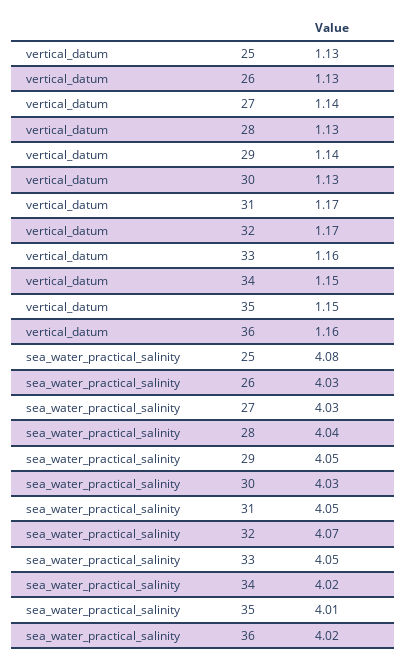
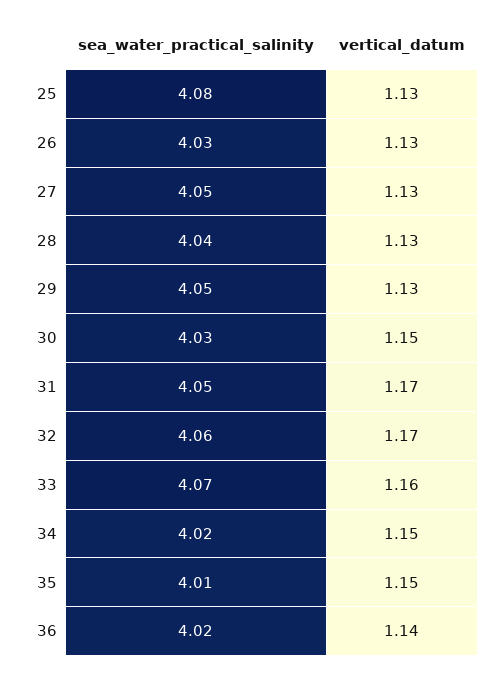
vertical_datum, 27: 1.14 -> 1.13
vertical_datum, 29: 1.14 -> 1.13
vertical_datum, 30: 1.13 -> 1.15
vertical_datum, 36: 1.16 -> 1.14
sea_water_practical_salinity, 27: 4.03 -> 4.05
sea_water_practical_salinity, 32: 4.07 -> 4.06
sea_water_practical_salinity, 33: 4.05 -> 4.07

